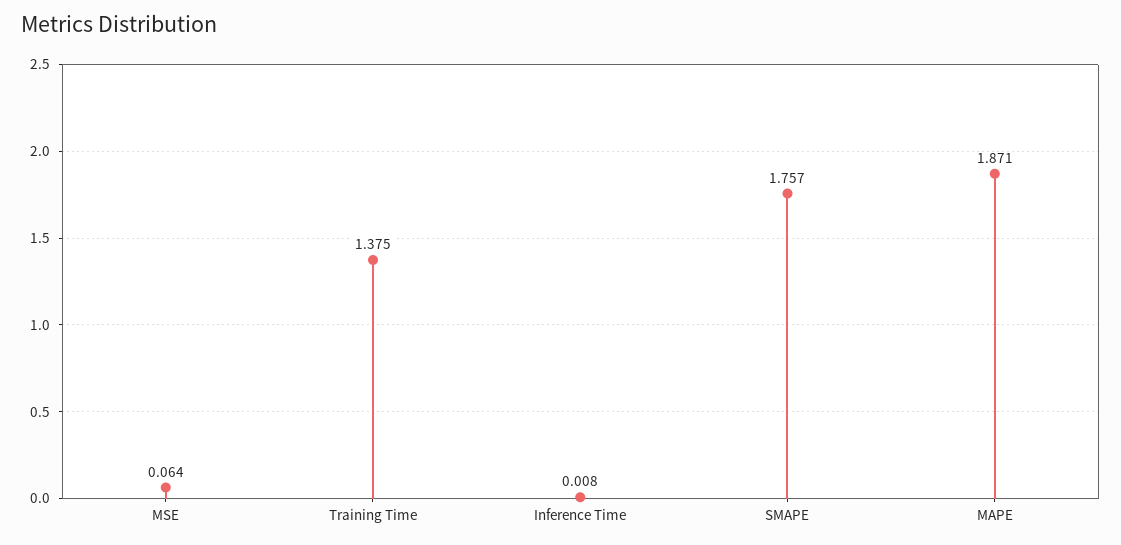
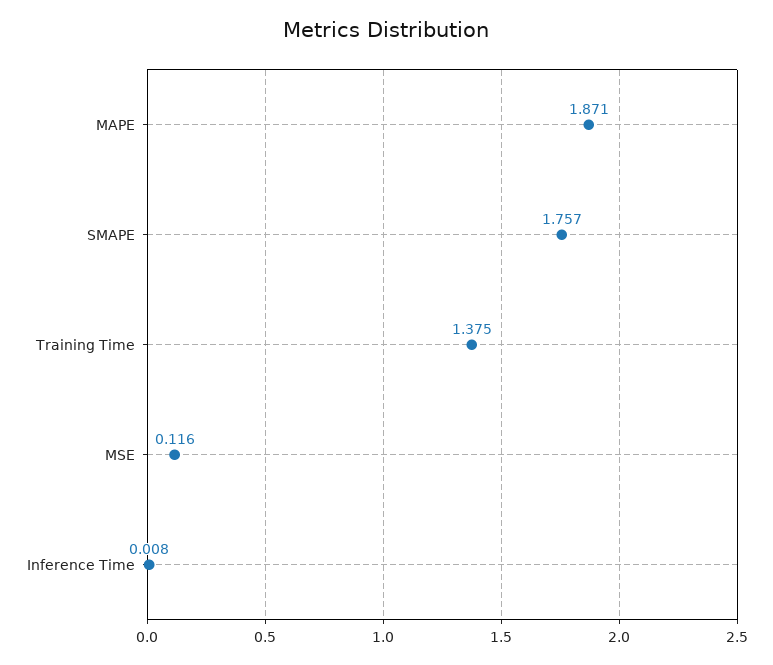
MSE: 0.064 -> 0.116

